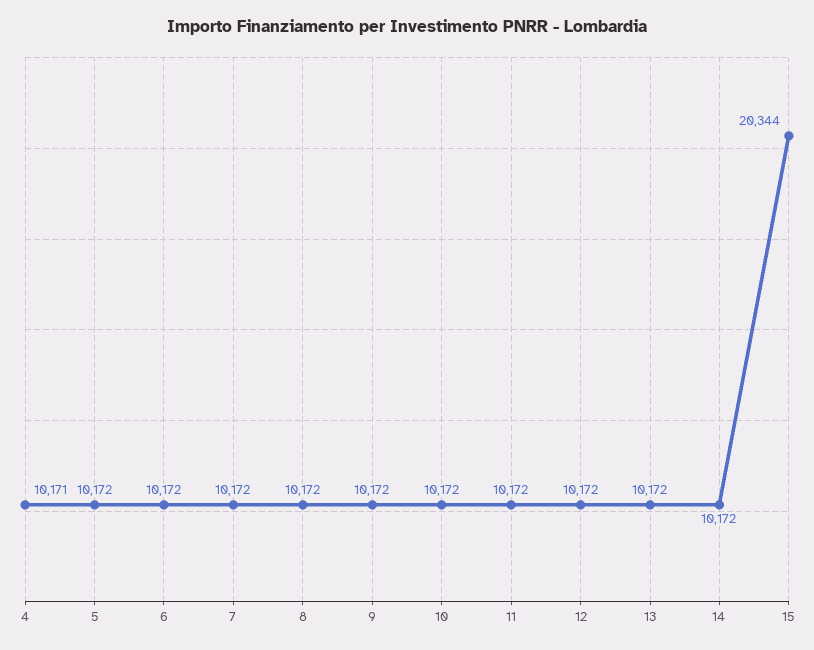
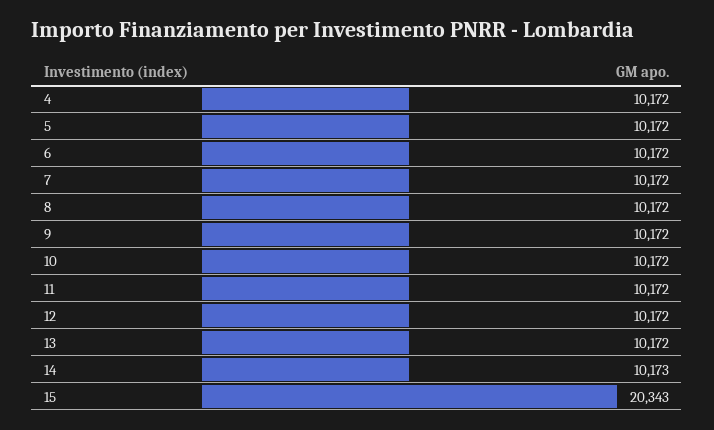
4: 10171 -> 10172
14: 10172 -> 10173
15: 20344 -> 20343

